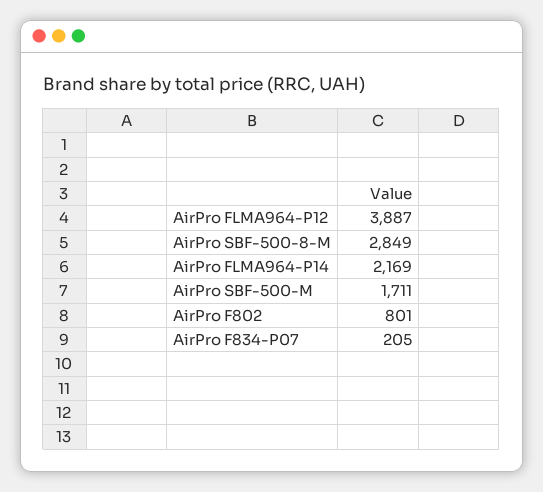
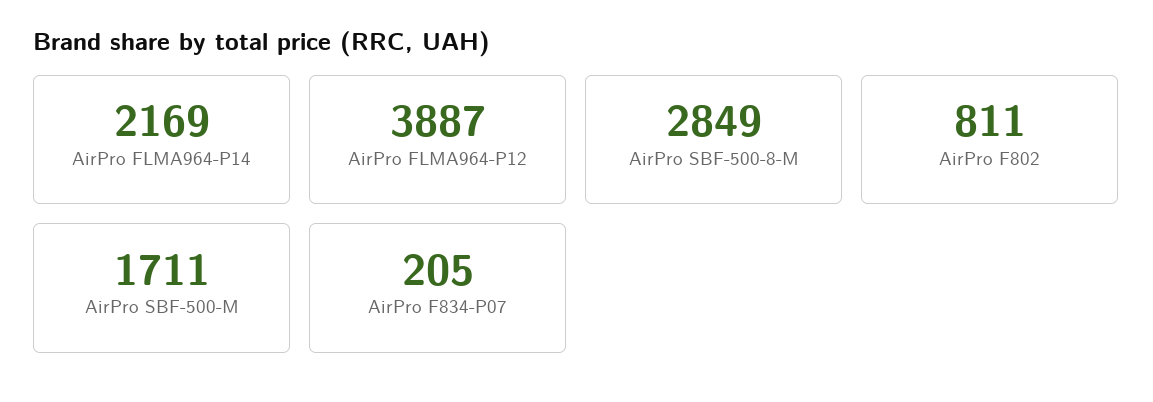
AirPro F802: 801 -> 811

